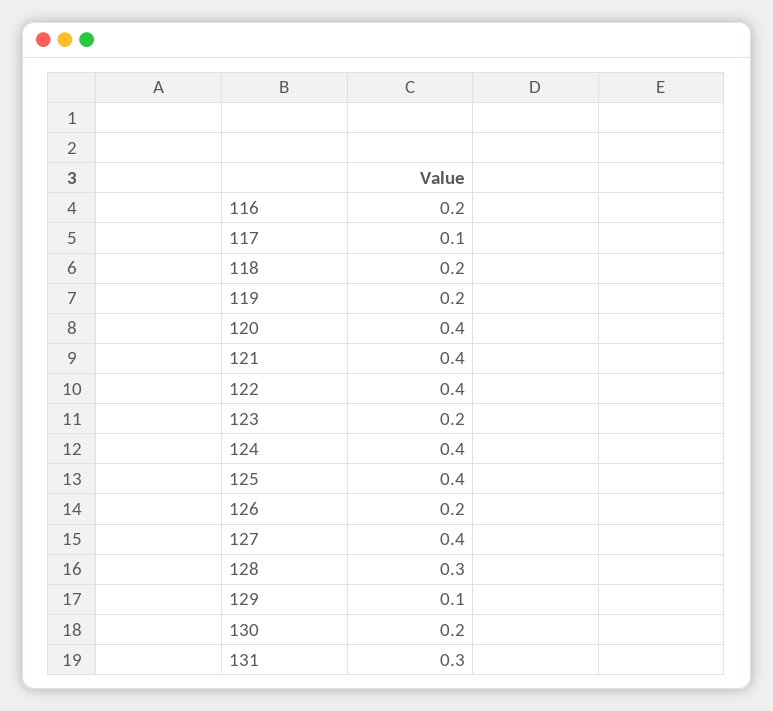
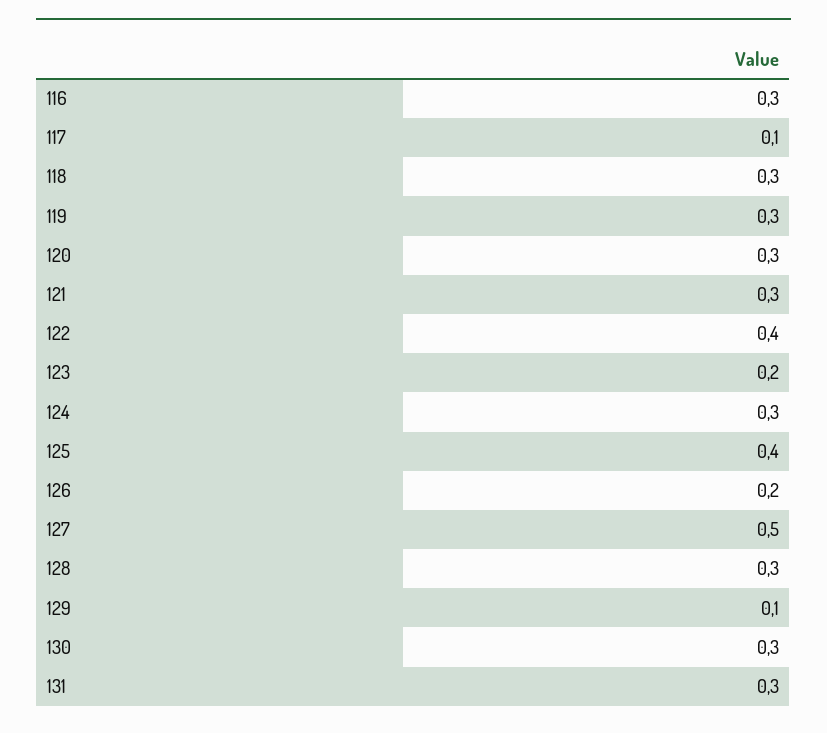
116: 0.2 -> 0.3
118: 0.2 -> 0.3
119: 0.2 -> 0.3
120: 0.4 -> 0.3
121: 0.4 -> 0.3
124: 0.4 -> 0.3
127: 0.4 -> 0.5
130: 0.2 -> 0.3

